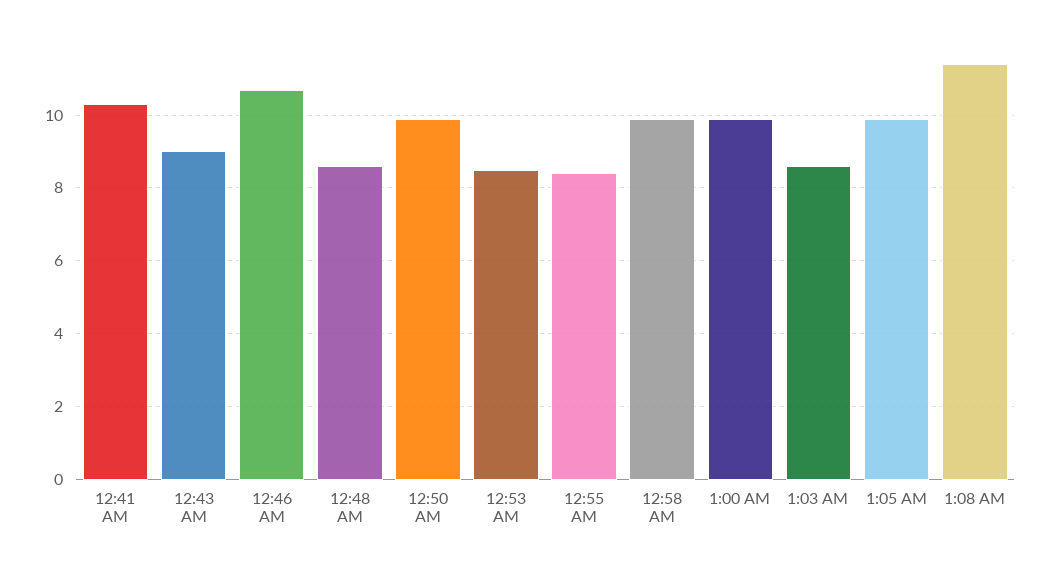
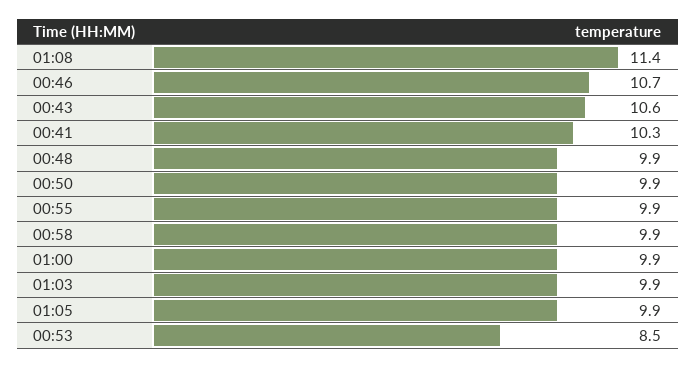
12:43 AM: 9 -> 10.6
12:48 AM: 8.5 -> 9.9
12:55 AM: 8.5 -> 9.9
1:03 AM: 8.5 -> 9.9

